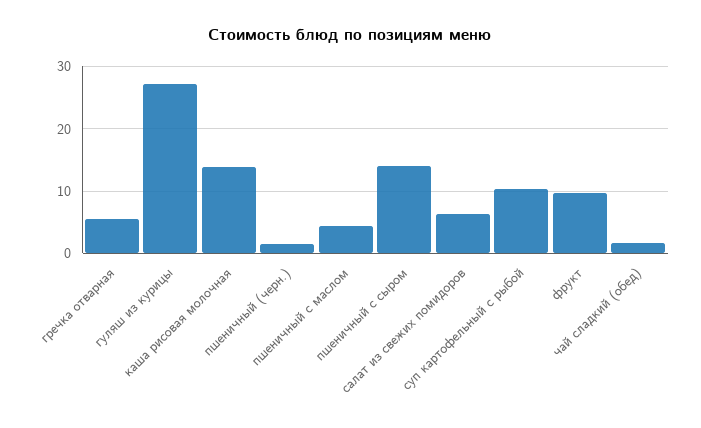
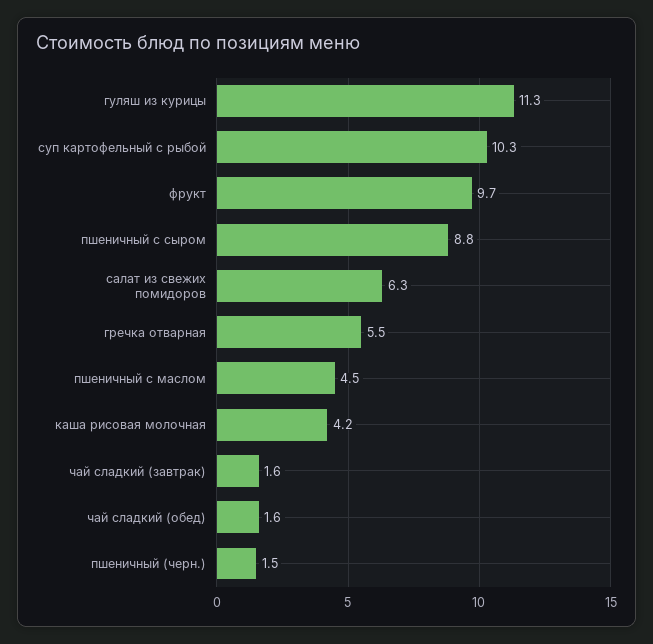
гуляш из курицы: 27 -> 11.3
каша рисовая молочная: 14 -> 4.2
пшеничный с сыром: 14 -> 8.8
чай сладкий (завтрак): none -> 1.6

